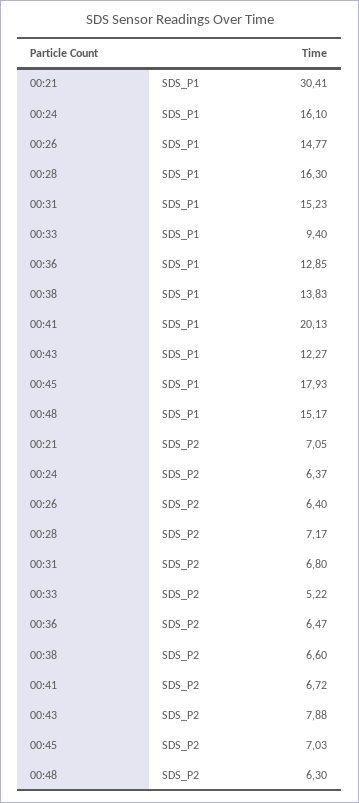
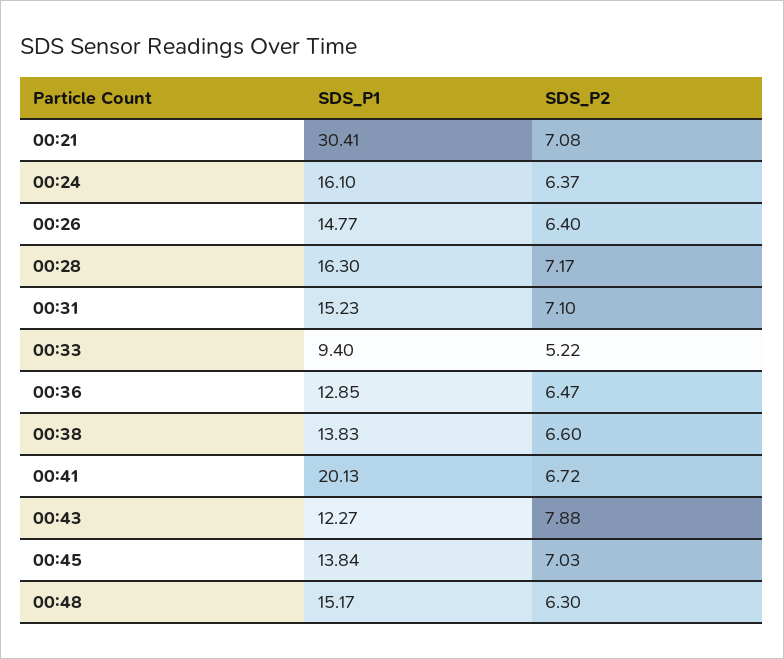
00:45, SDS_P1: 17.93 -> 13.84
00:21, SDS_P2: 7.05 -> 7.08
00:31, SDS_P2: 6.8 -> 7.1

